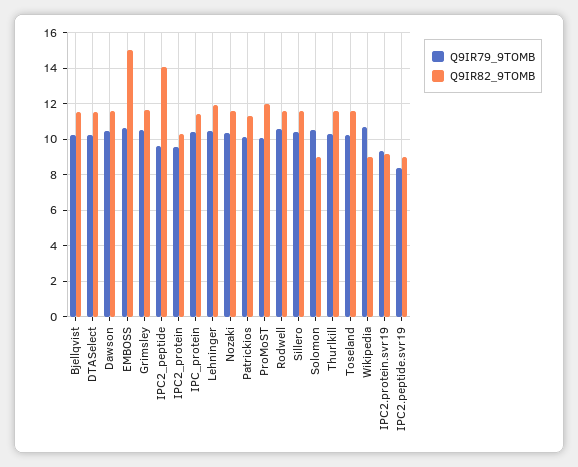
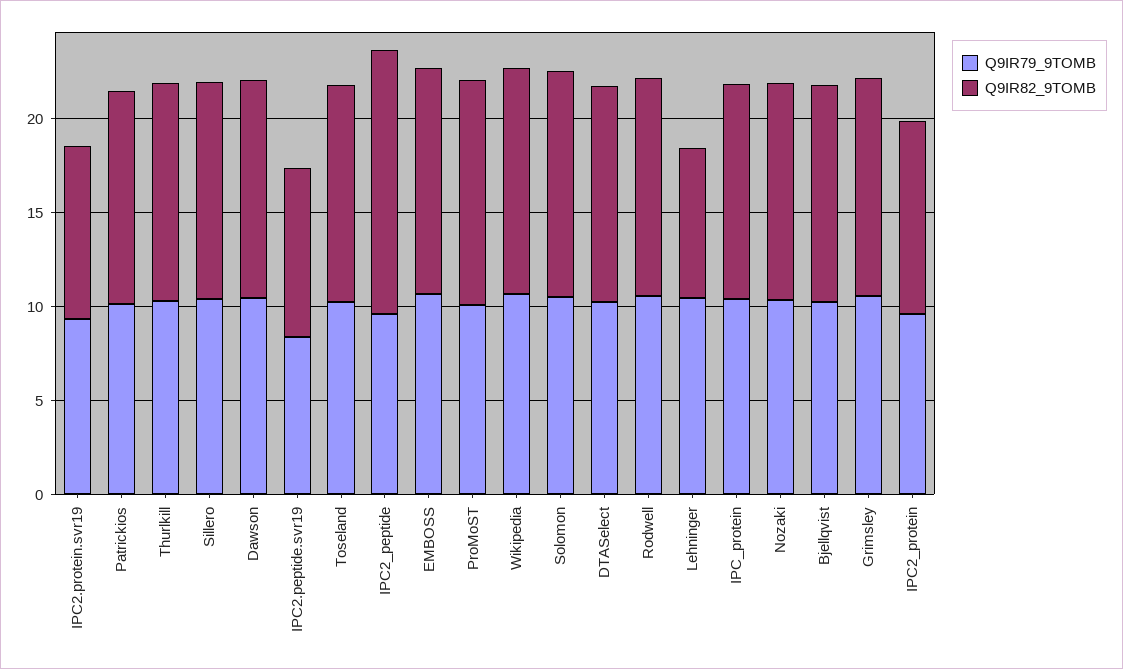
Q9IR82_9TOMB, EMBOSS: 15 -> 12
Q9IR82_9TOMB, Lehninger: 12 -> 8
Q9IR82_9TOMB, Solomon: 9 -> 12
Q9IR82_9TOMB, Wikipedia: 9 -> 12

